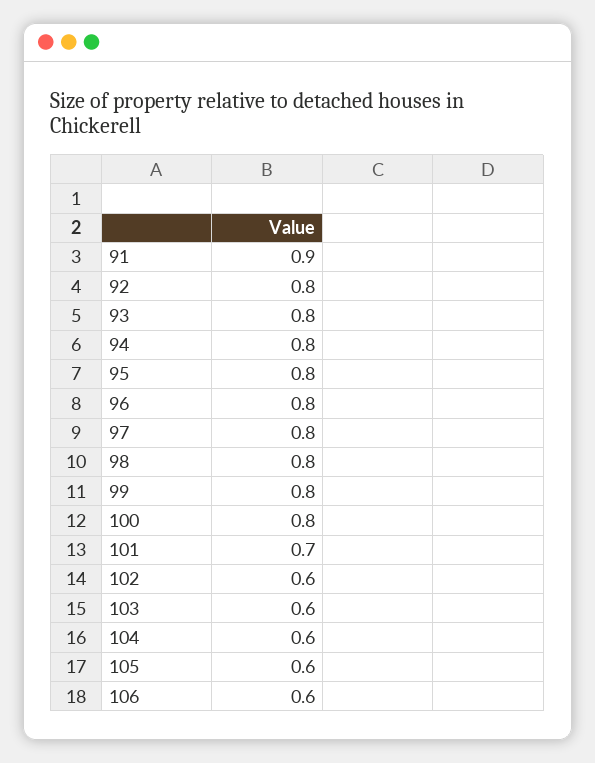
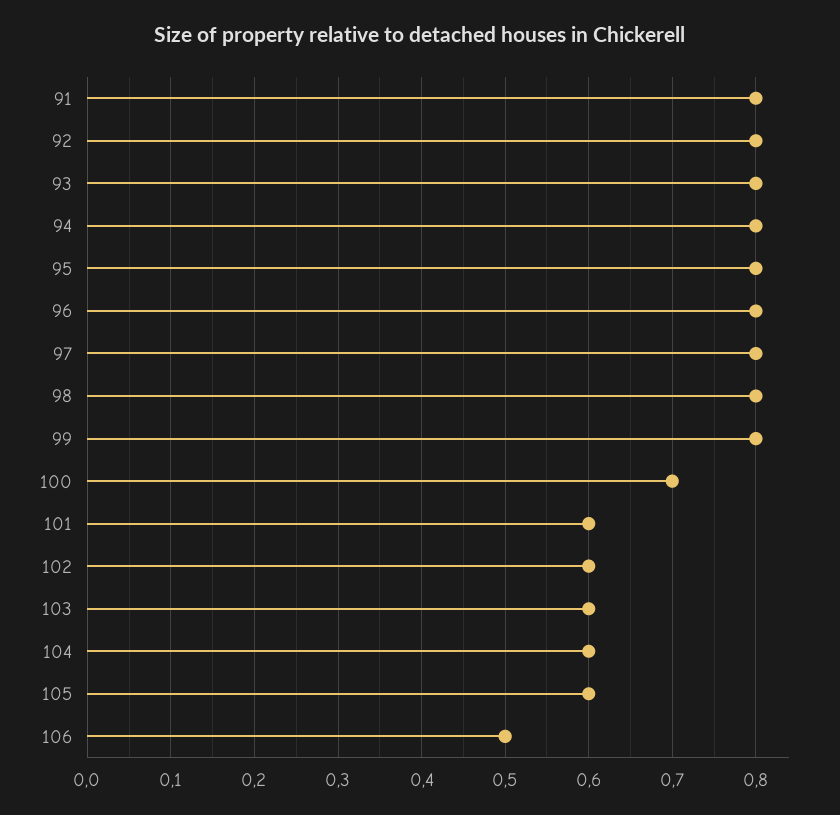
91: 0.9 -> 0.8
100: 0.8 -> 0.7
101: 0.7 -> 0.6
106: 0.6 -> 0.5

